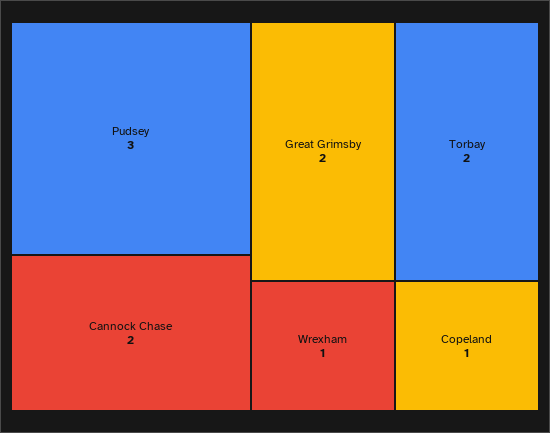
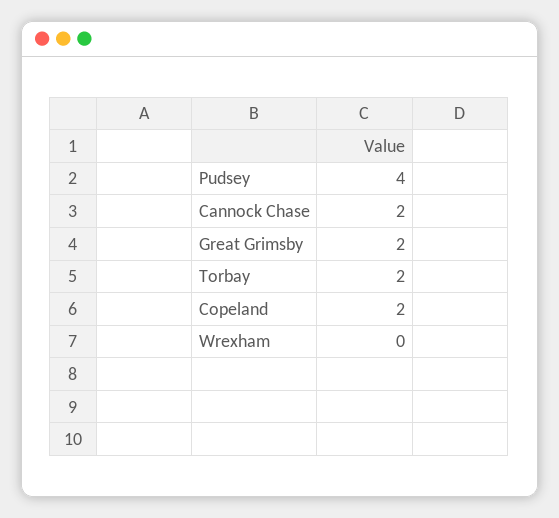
Pudsey: 3 -> 4
Wrexham: 1 -> 0
Copeland: 1 -> 2

